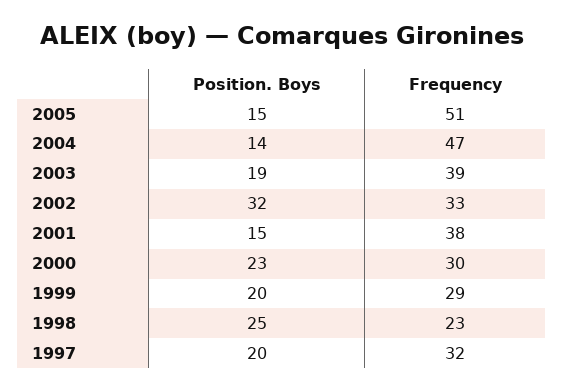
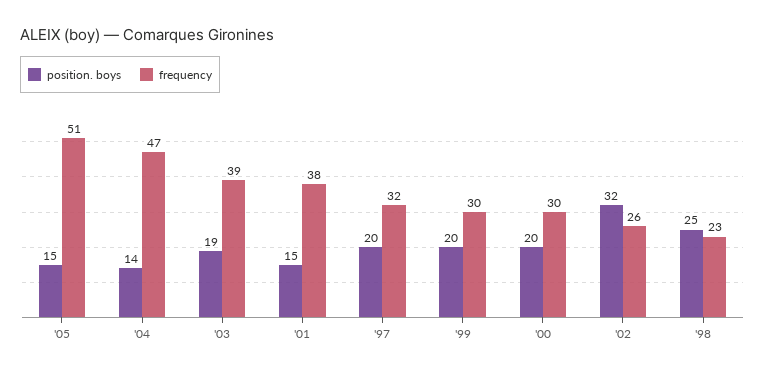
Frequency, 2002: 33 -> 26
Position. Boys, 2000: 23 -> 20
Frequency, 1999: 29 -> 30

